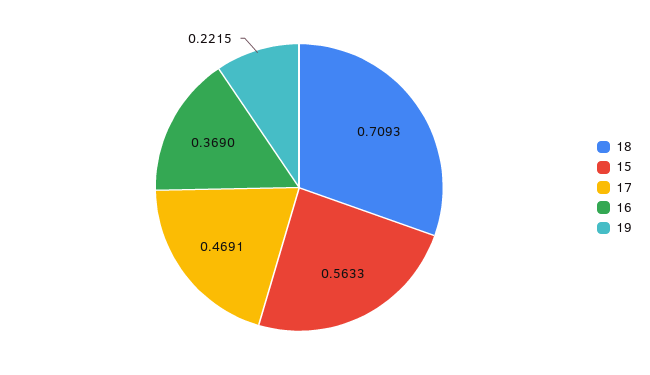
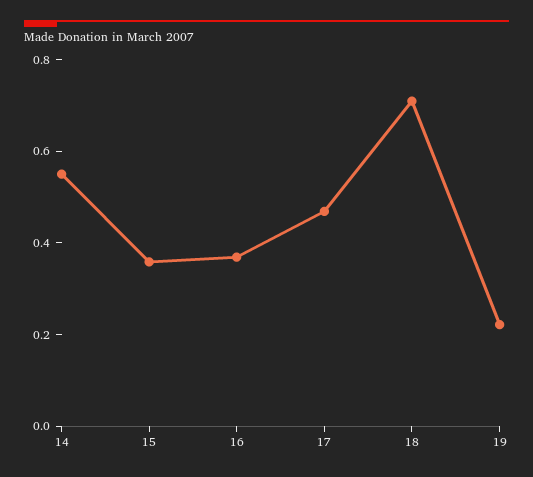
15: 0.5633 -> 0.35
14: none -> 0.55

